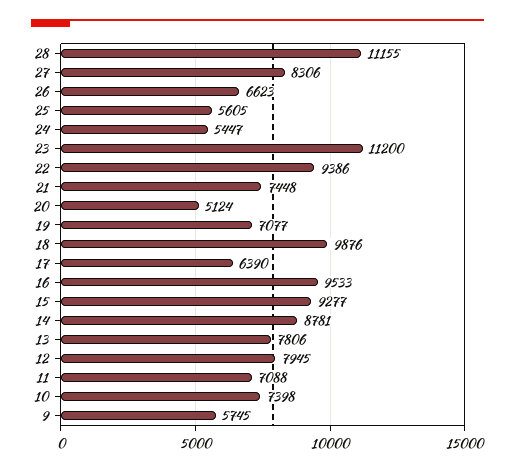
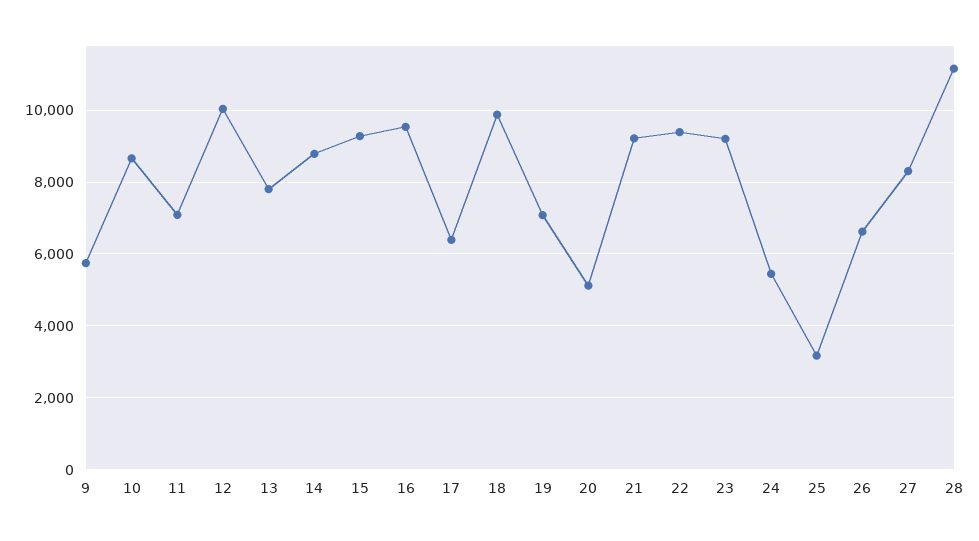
25: 5605 -> 3200
23: 11200 -> 9200
21: 7448 -> 9200
12: 7945 -> 10000
10: 7398 -> 8600

